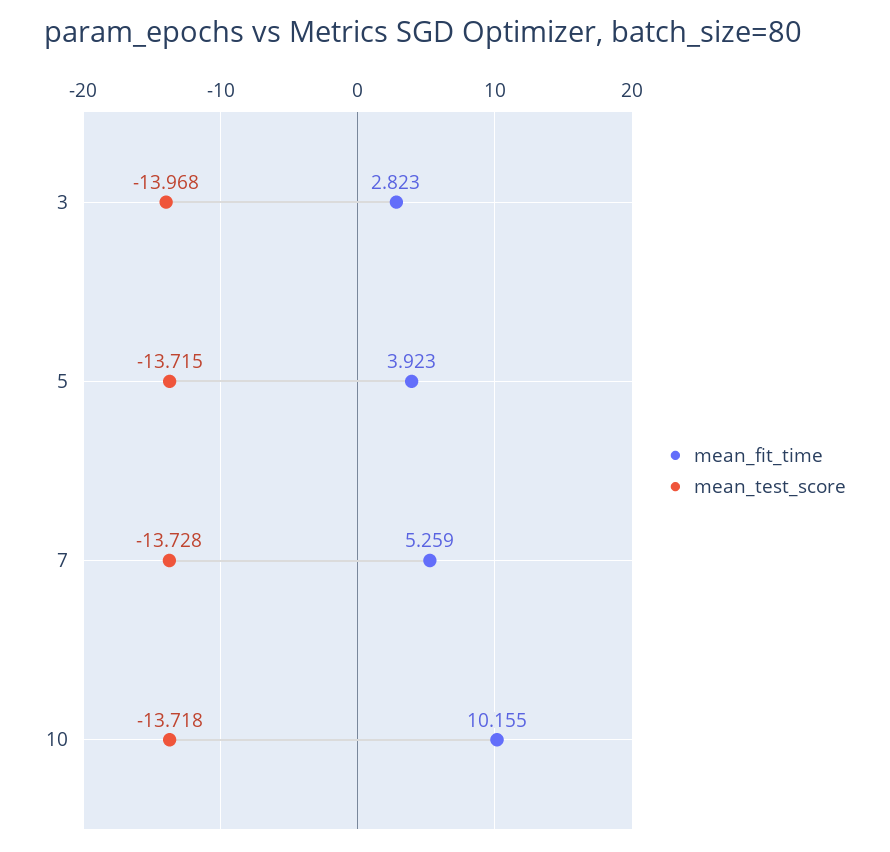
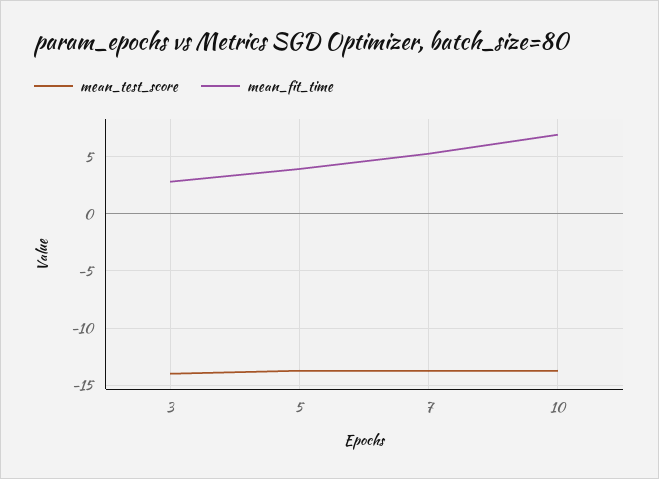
mean_fit_time, 10: 10.155 -> 7

